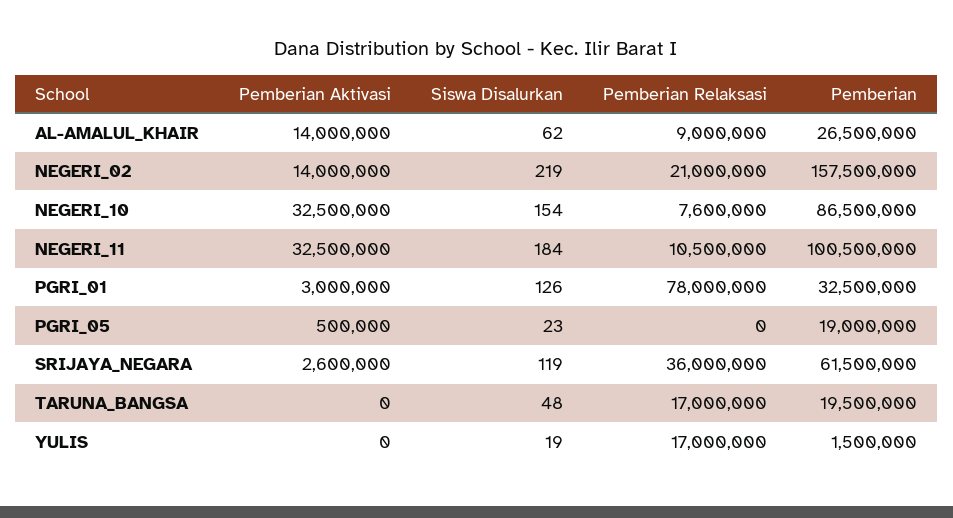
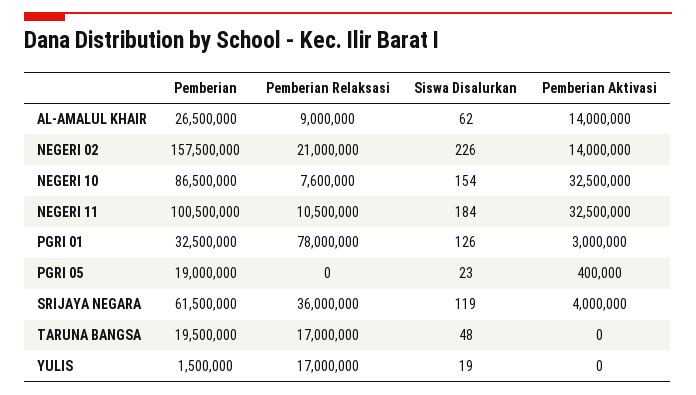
Siswa Disalurkan, NEGERI_02: 219 -> 226
Pemberian Aktivasi, PGRI_05: 500000 -> 400000
Pemberian Aktivasi, SRIJAYA_NEGARA: 2600000 -> 4000000

